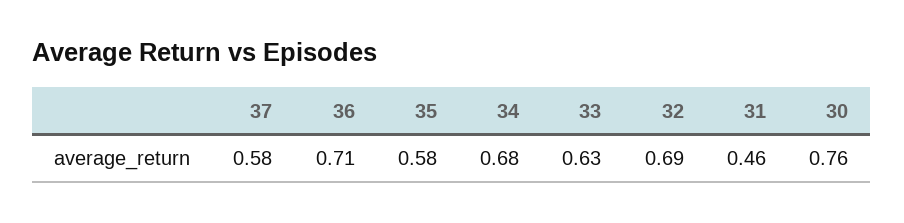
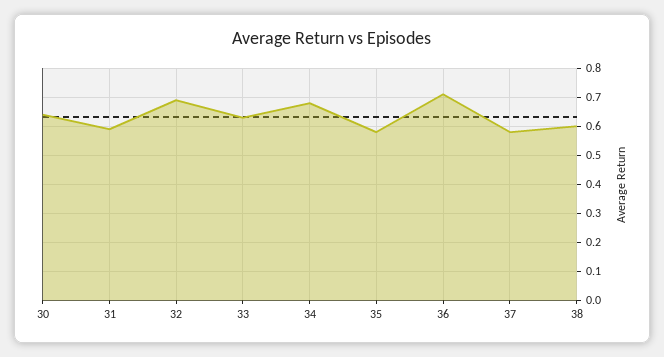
31: 0.46 -> 0.6
30: 0.76 -> 0.65
38: none -> 0.6

